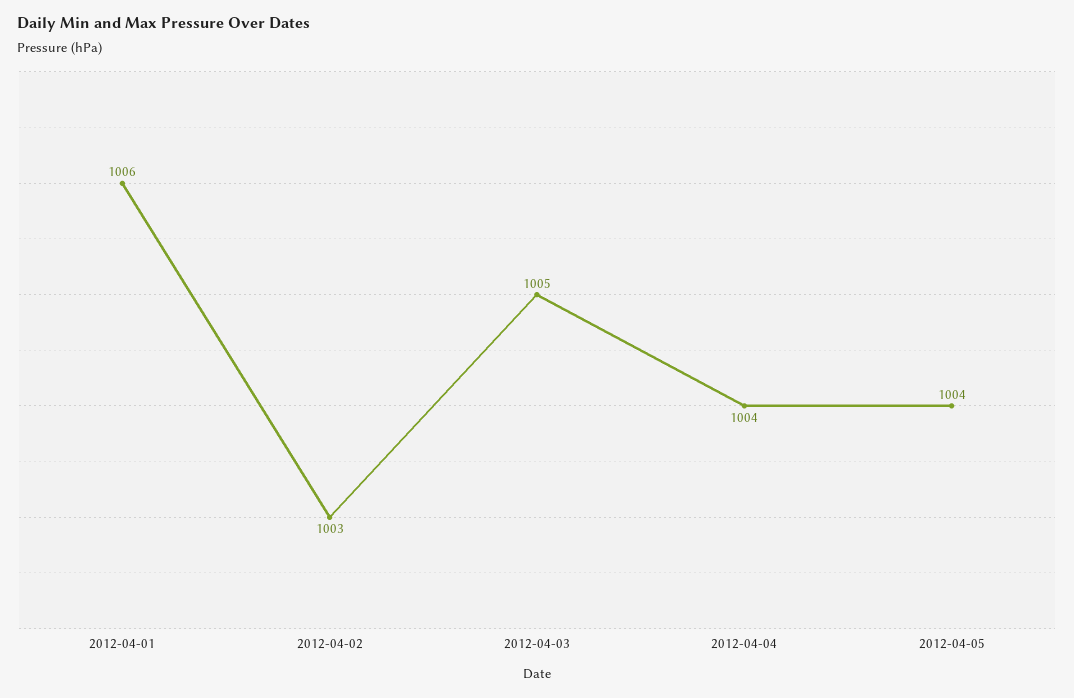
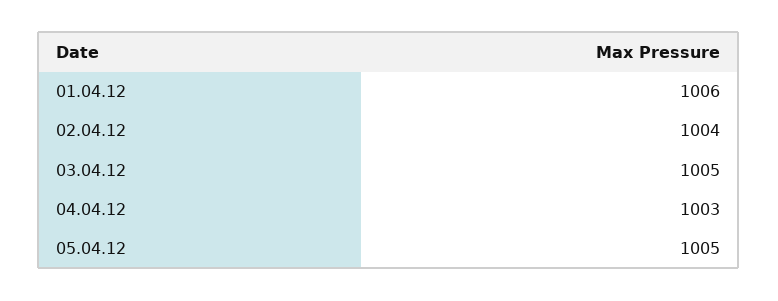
2012-04-02: 1003 -> 1004
2012-04-04: 1004 -> 1003
2012-04-05: 1004 -> 1005

